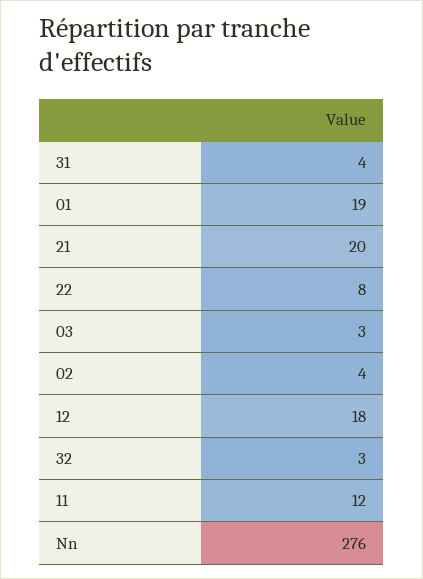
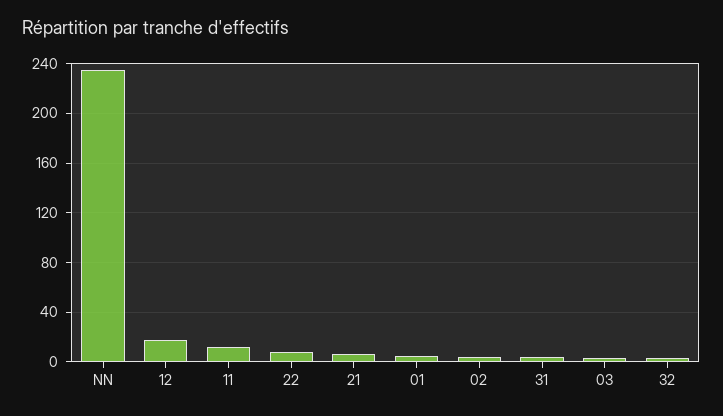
01: 19 -> 5
21: 20 -> 5
Nn: 276 -> 235

